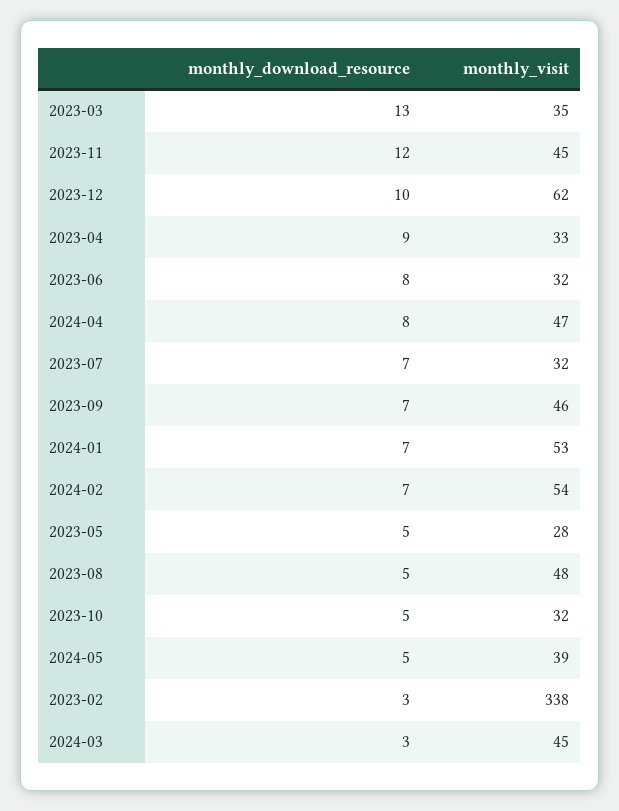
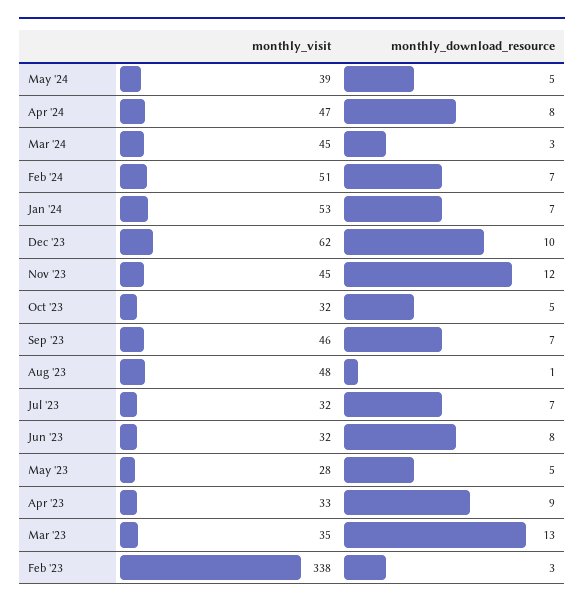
monthly_visit, 2024-02: 54 -> 51
monthly_download_resource, 2023-08: 5 -> 1

